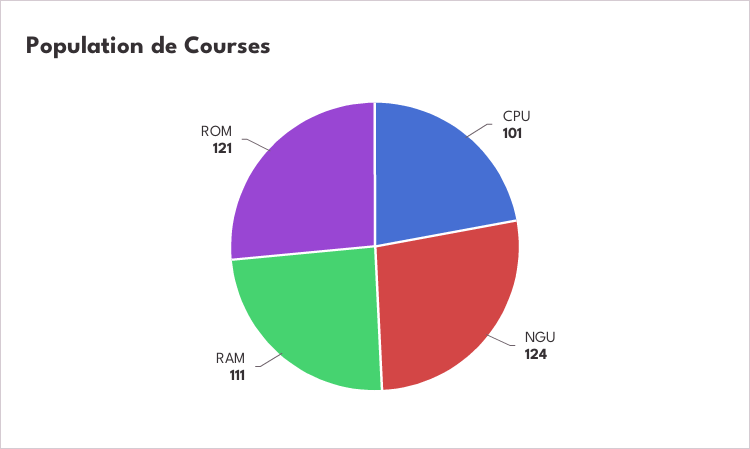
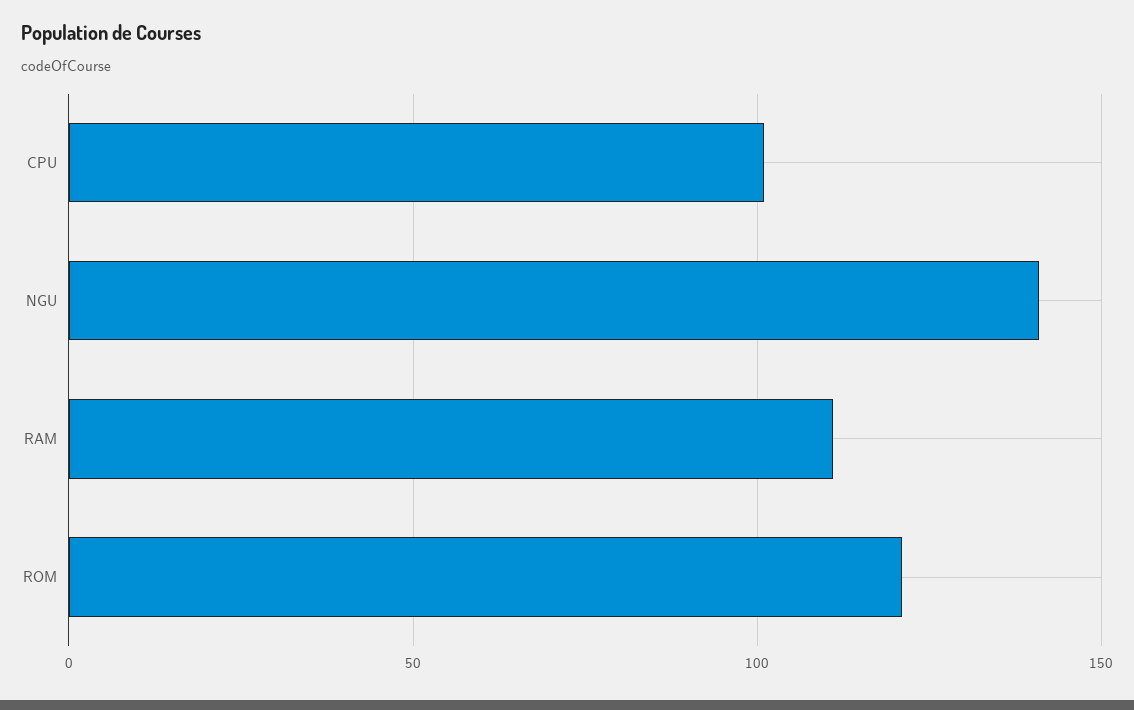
NGU: 124 -> 140

